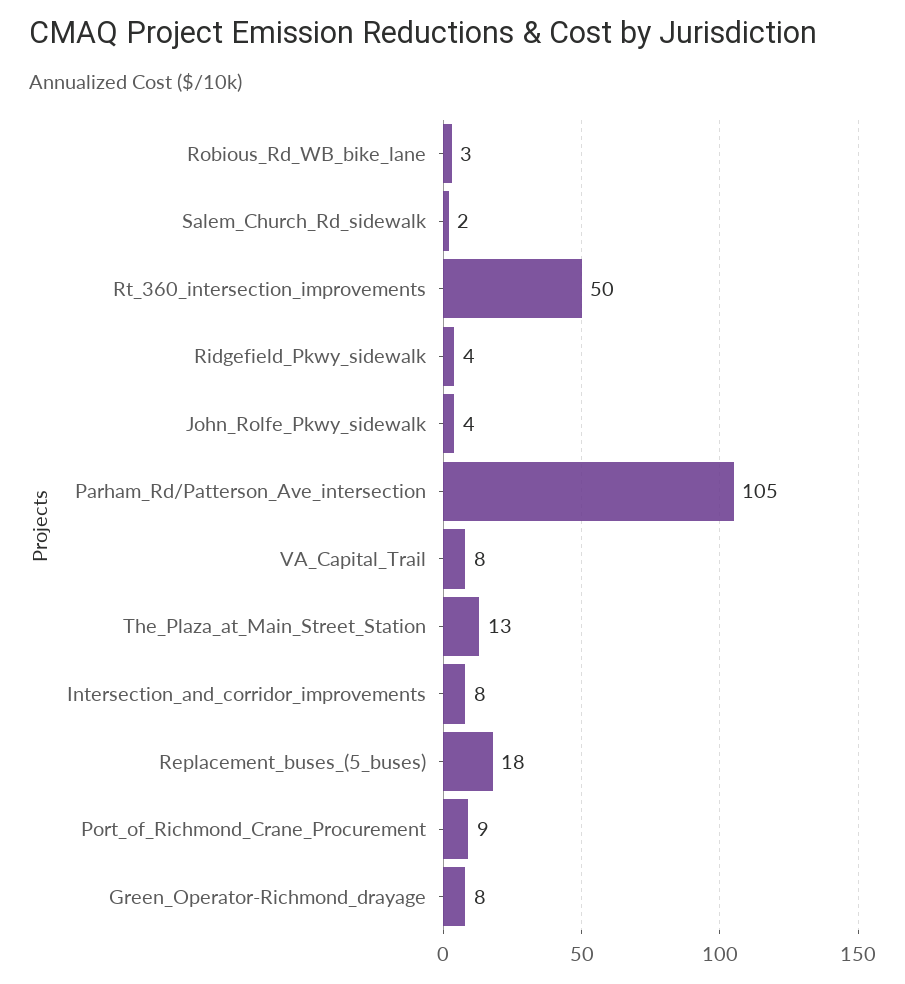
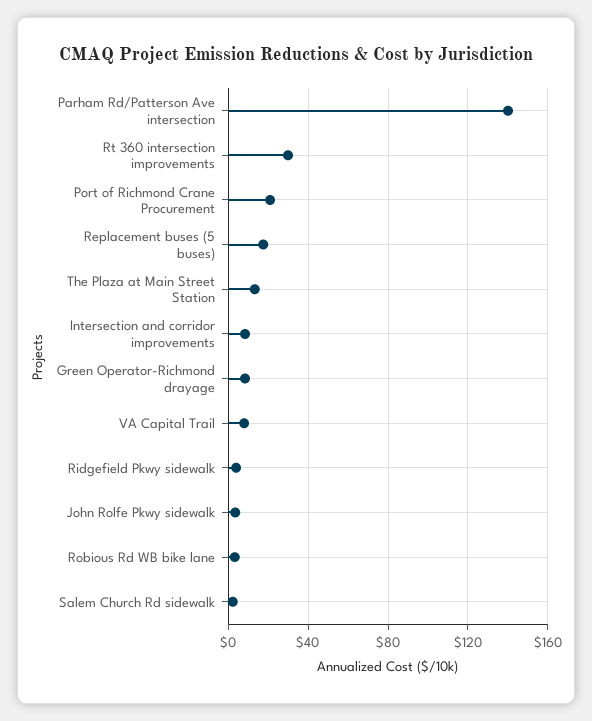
Rt_360_intersection_improvements: 50 -> 30
Parham_Rd/Patterson_Ave_intersection: 105 -> 140
Port_of_Richmond_Crane_Procurement: 9 -> 20

